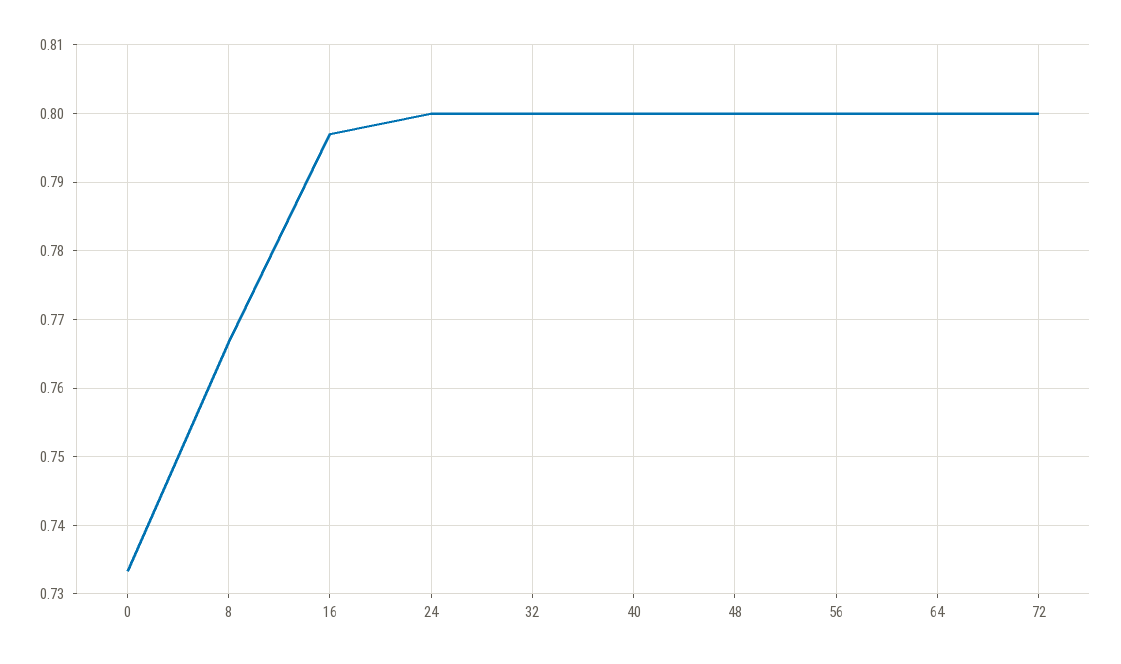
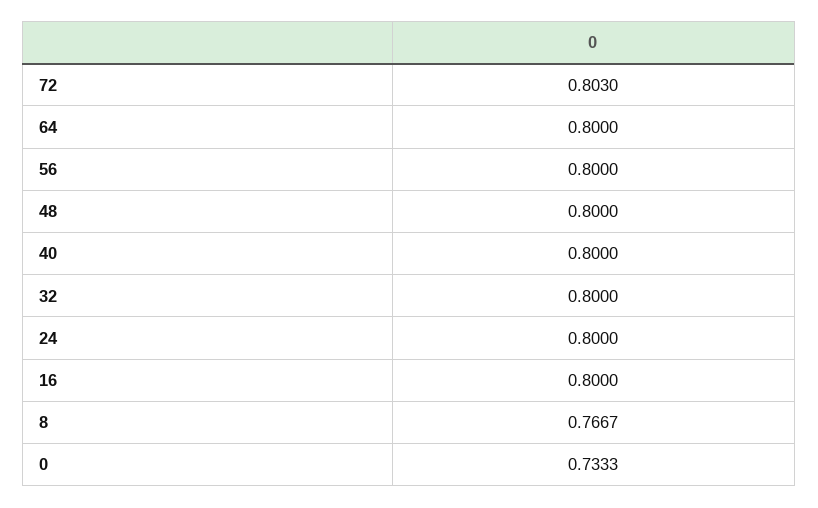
16: 0.797 -> 0.8
72: 0.8 -> 0.803

